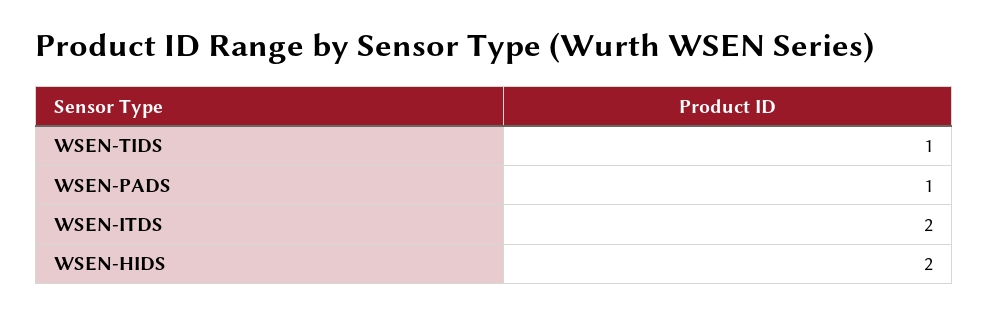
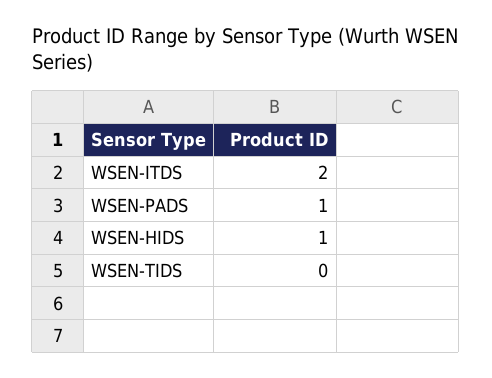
WSEN-TIDS: 1 -> 0
WSEN-HIDS: 2 -> 1

